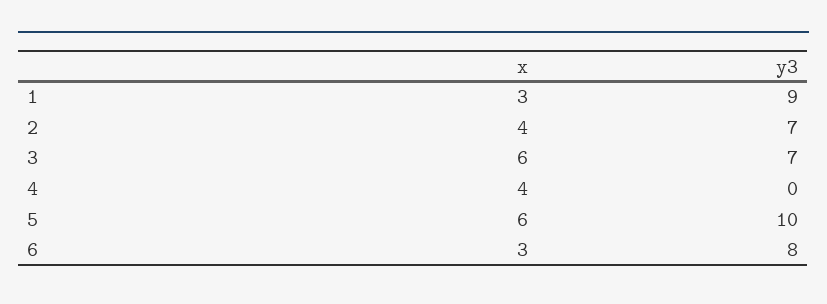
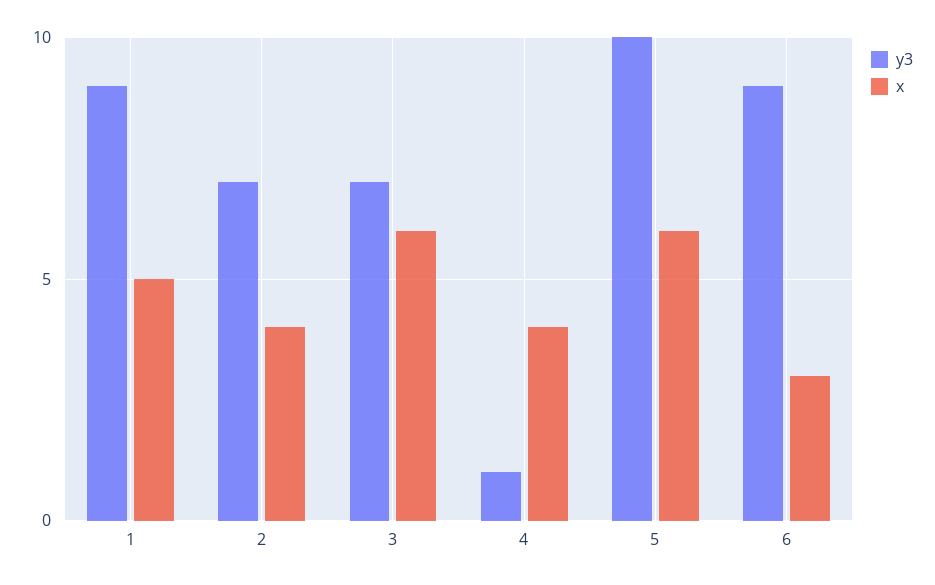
x, 1: 3 -> 5
y3, 4: 0 -> 1
y3, 6: 8 -> 9

